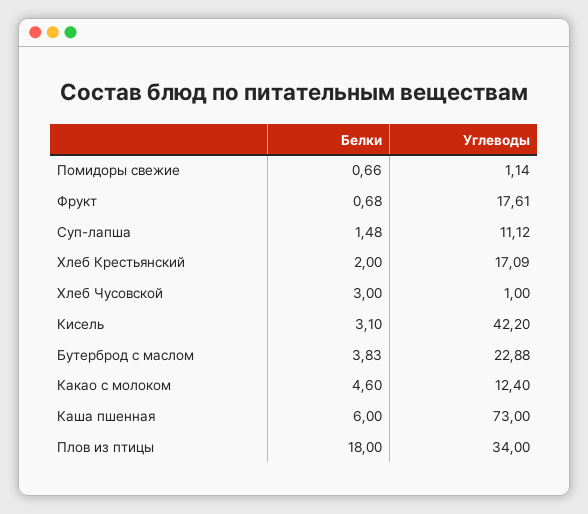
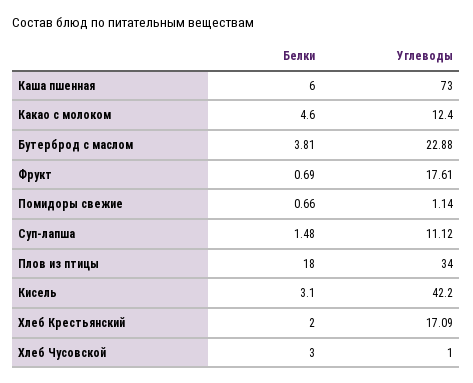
Белки, Фрукт: 0.68 -> 0.69
Белки, Бутерброд с маслом: 3.83 -> 3.81

